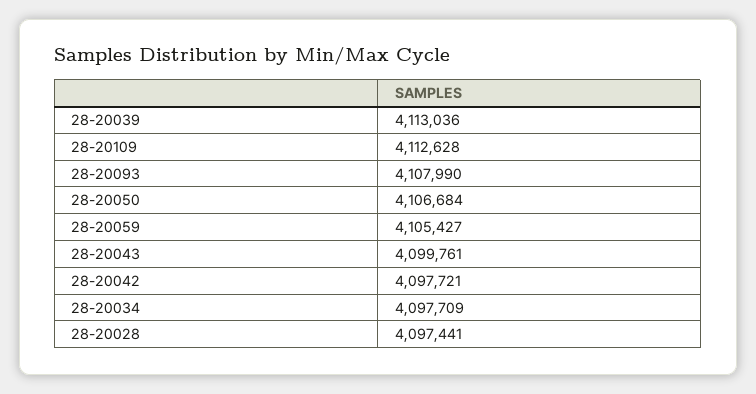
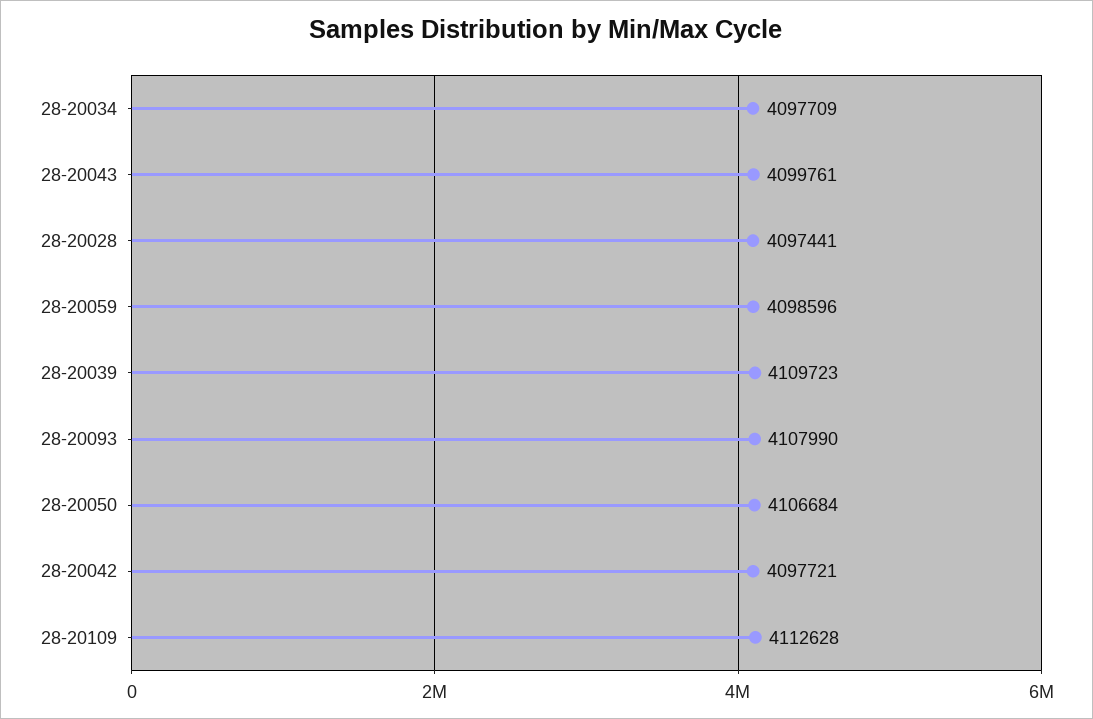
28-20039: 4113036 -> 4109723
28-20059: 4105427 -> 4098596

